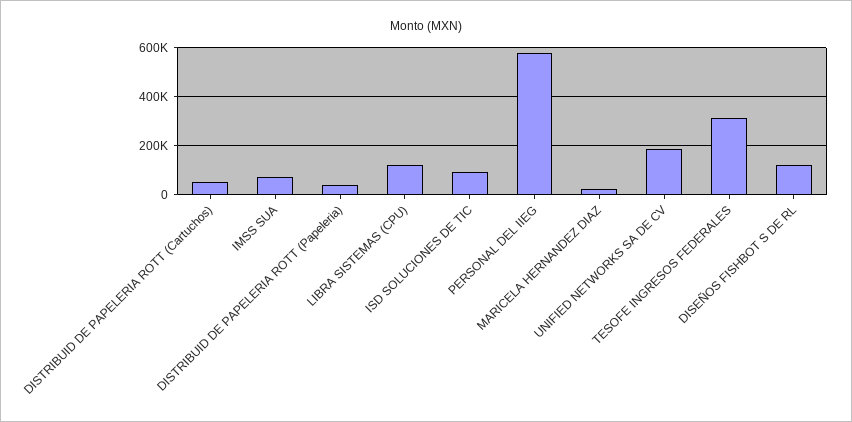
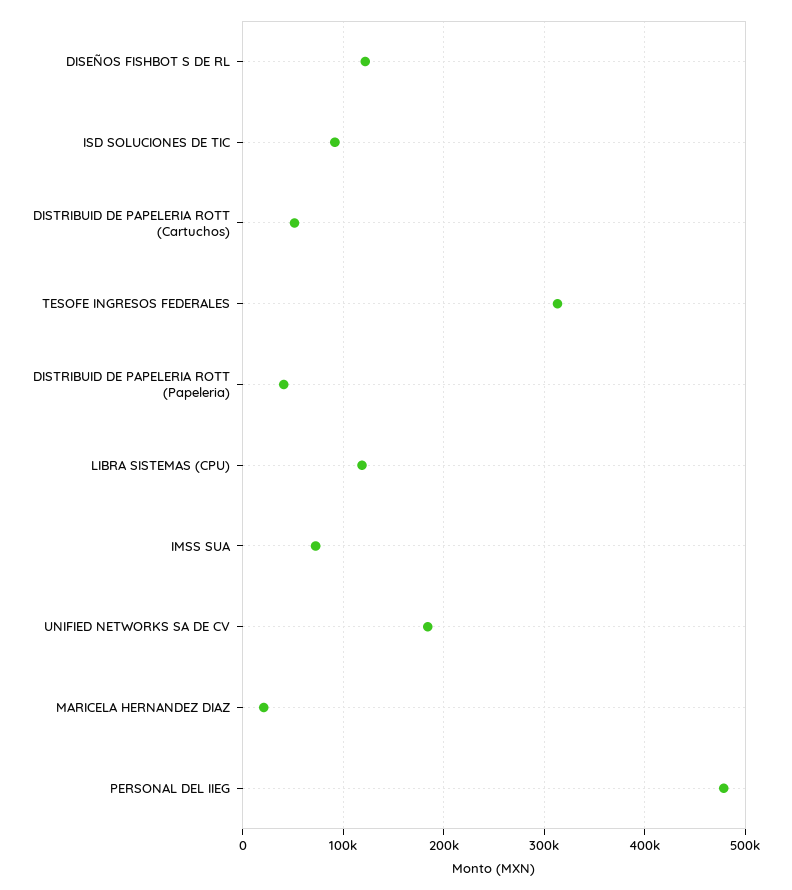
PERSONAL DEL IIEG: 575000 -> 480000

